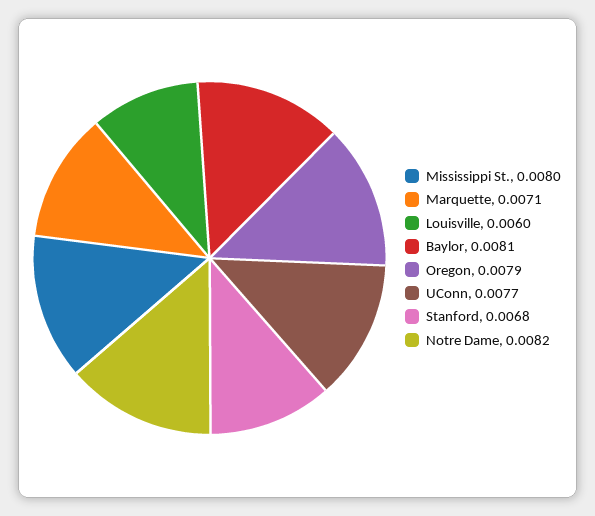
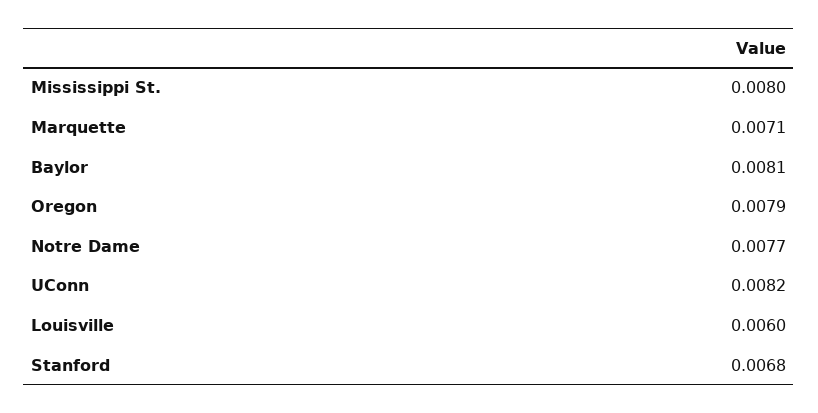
UConn: 0.0077 -> 0.0082
Notre Dame: 0.0082 -> 0.0077

